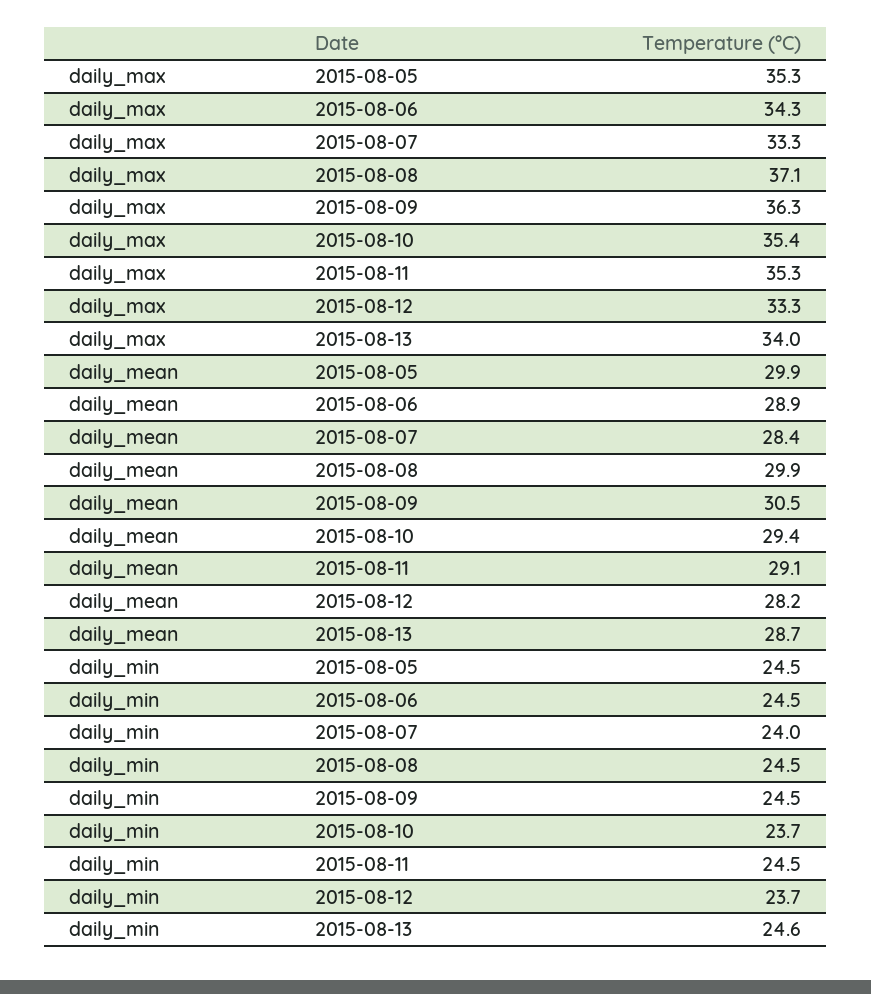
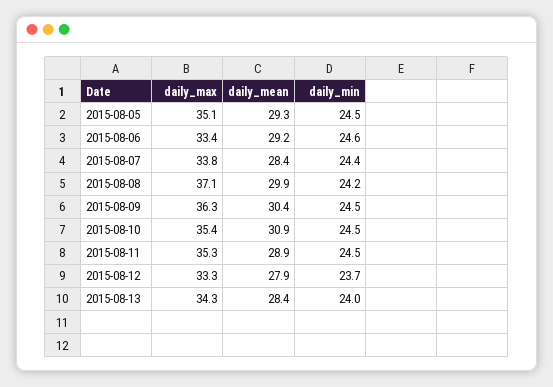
daily_max, 2015-08-05: 35.3 -> 35.1
daily_max, 2015-08-06: 34.3 -> 33.4
daily_max, 2015-08-07: 33.3 -> 33.8
daily_max, 2015-08-13: 34 -> 34.3
daily_mean, 2015-08-05: 29.9 -> 29.3
daily_mean, 2015-08-06: 28.9 -> 29.2
daily_mean, 2015-08-09: 30.5 -> 30.4
daily_mean, 2015-08-10: 29.4 -> 30.9
daily_mean, 2015-08-11: 29.1 -> 28.9
daily_mean, 2015-08-12: 28.2 -> 27.9
daily_mean, 2015-08-13: 28.7 -> 28.4
daily_min, 2015-08-06: 24.5 -> 24.6
daily_min, 2015-08-07: 24 -> 24.4
daily_min, 2015-08-08: 24.5 -> 24.2
daily_min, 2015-08-10: 23.7 -> 24.5
daily_min, 2015-08-13: 24.6 -> 24

